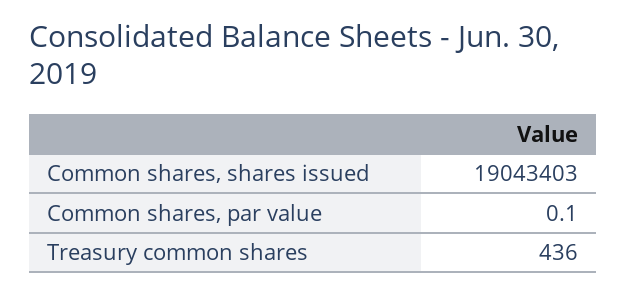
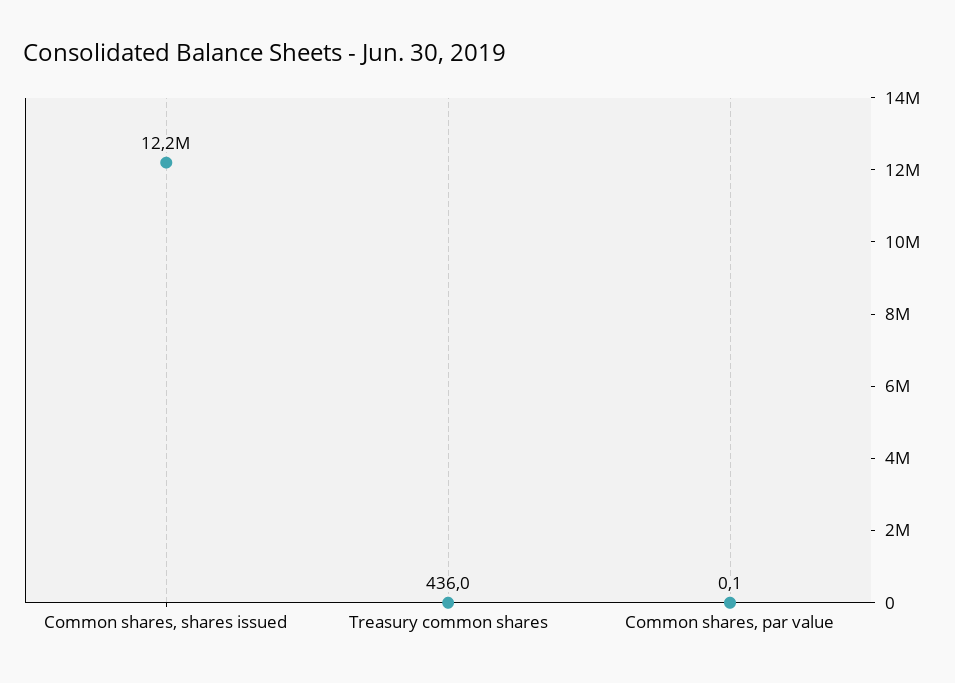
Common shares, shares issued: 19043403 -> 12200000

